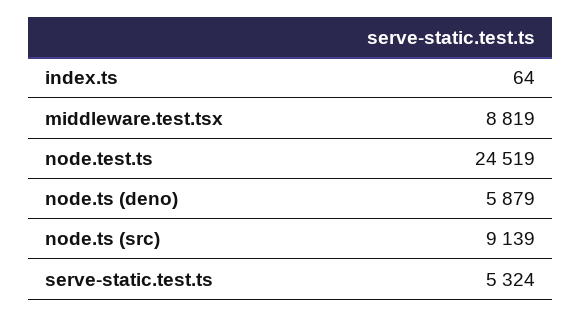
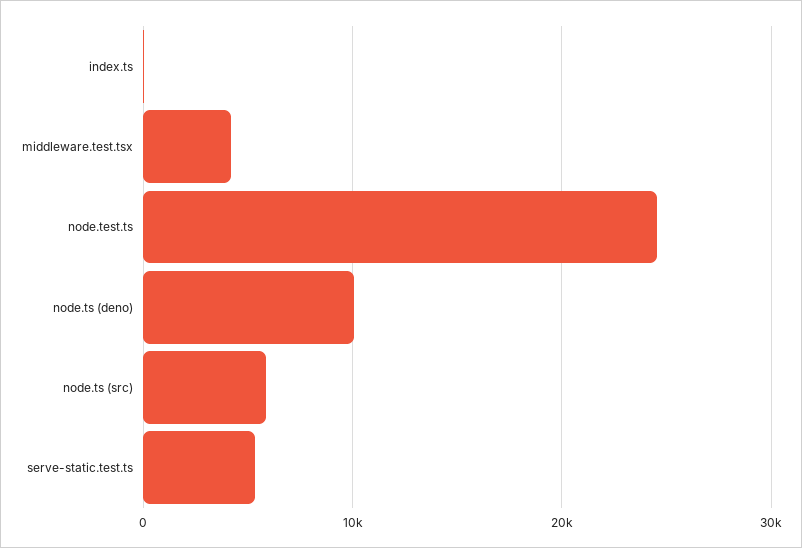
middleware.test.tsx: 8819 -> 4000
node.ts (deno): 5879 -> 10000
node.ts (src): 9139 -> 6000

